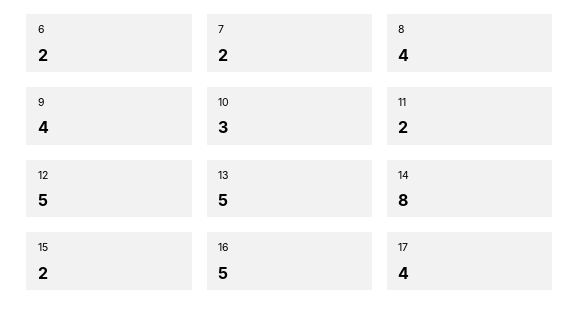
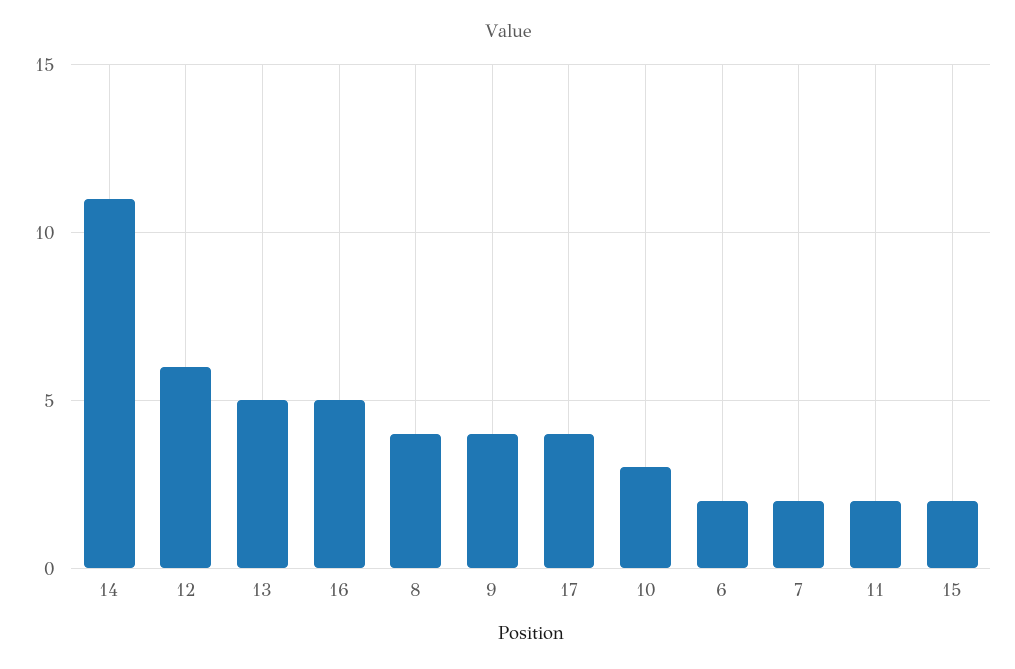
12: 5 -> 6
14: 8 -> 11

